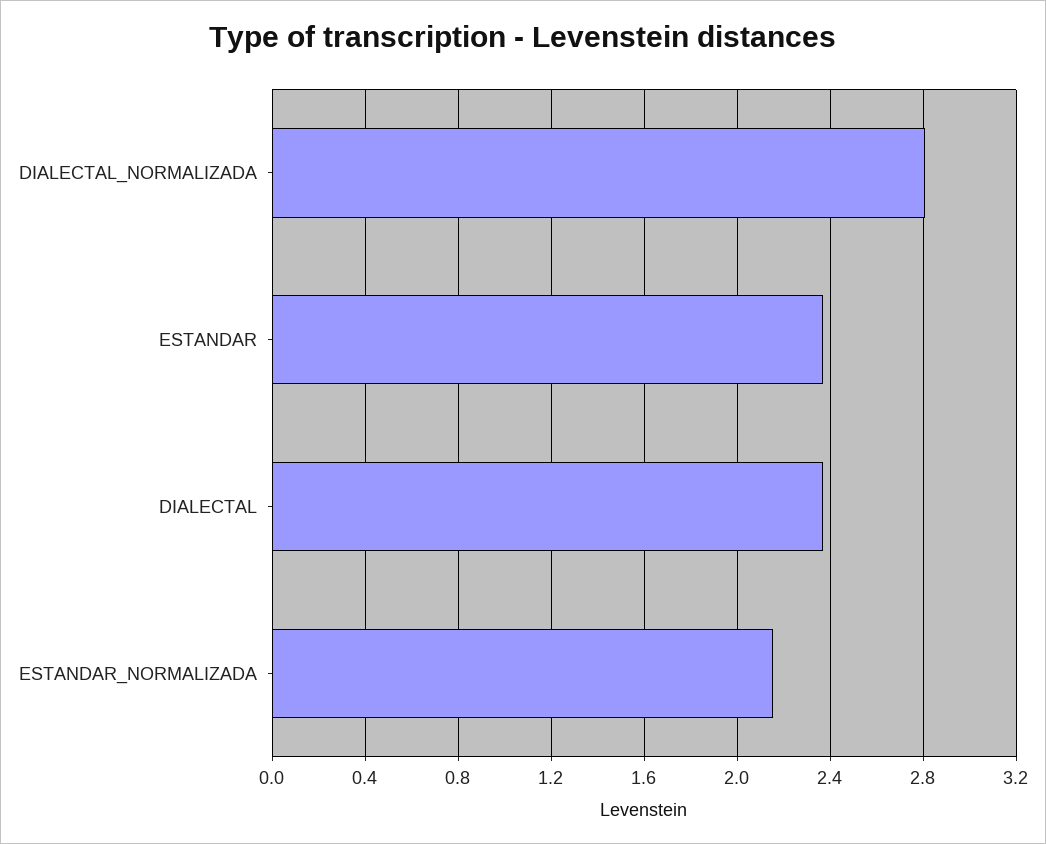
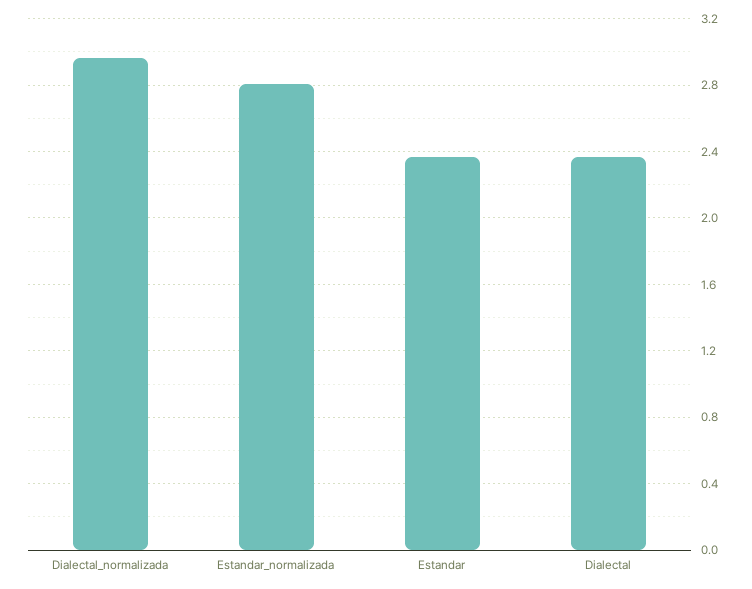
DIALECTAL_NORMALIZADA: 2.8 -> 2.95
ESTANDAR_NORMALIZADA: 2.15 -> 2.8

